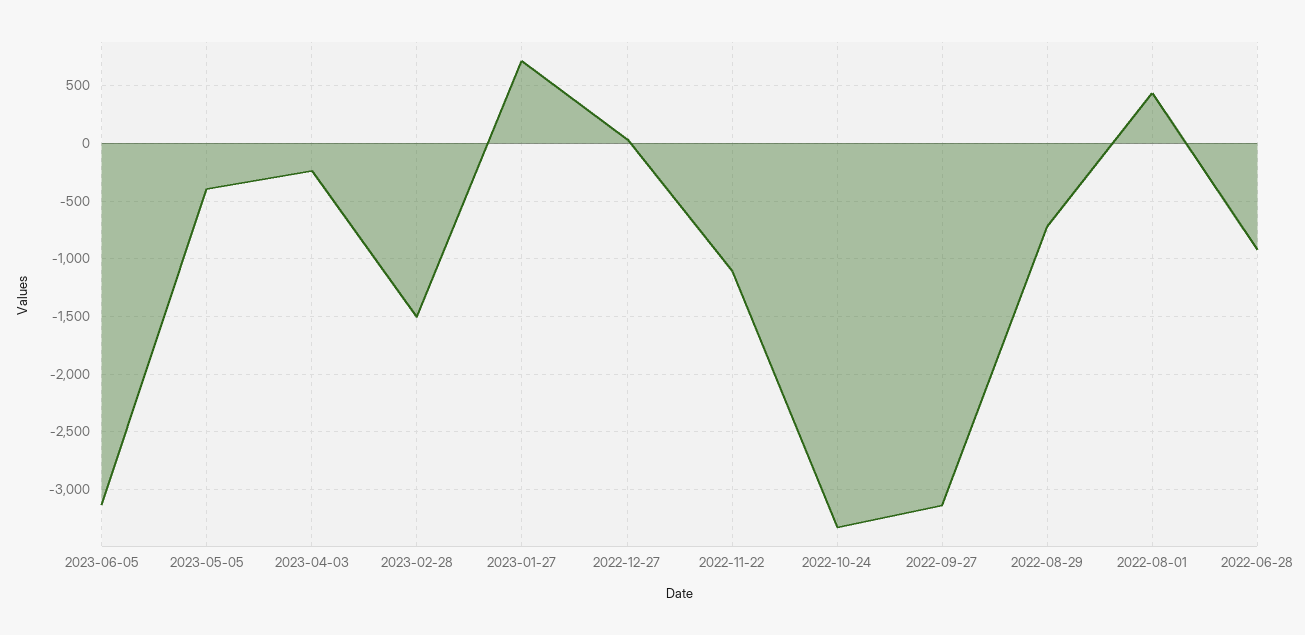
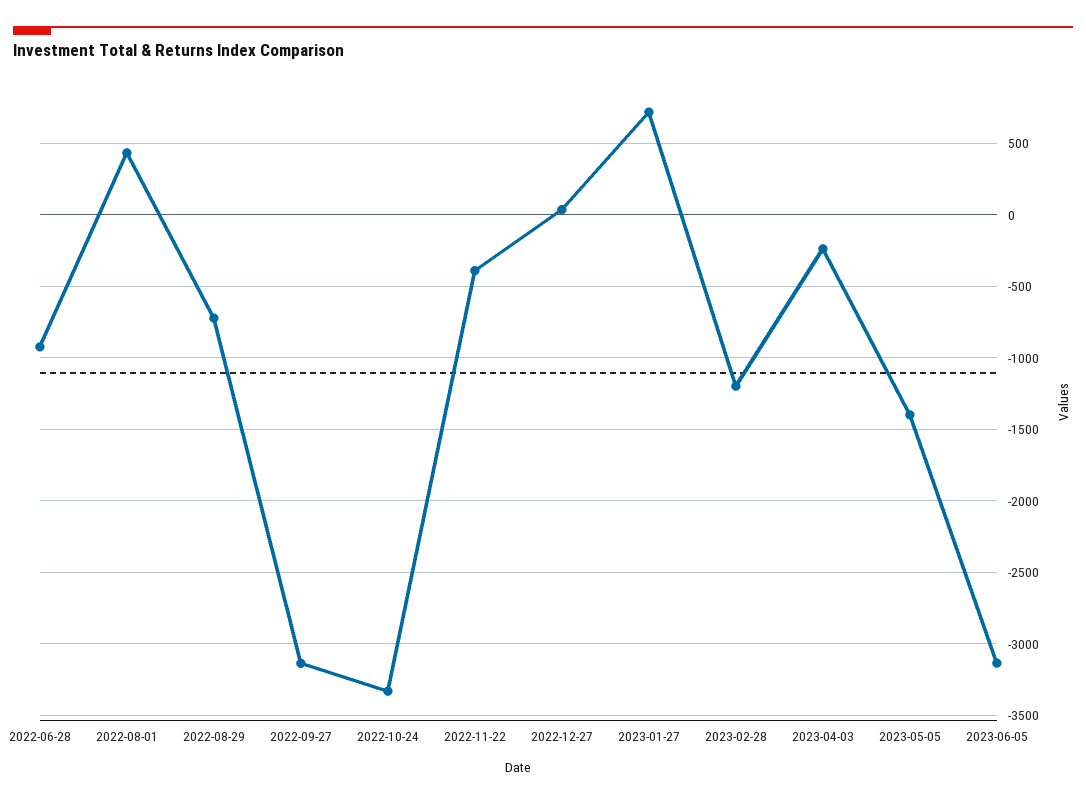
2023-05-05: -400 -> -1400
2023-02-28: -1500 -> -1200
2022-11-22: -1100 -> -400

